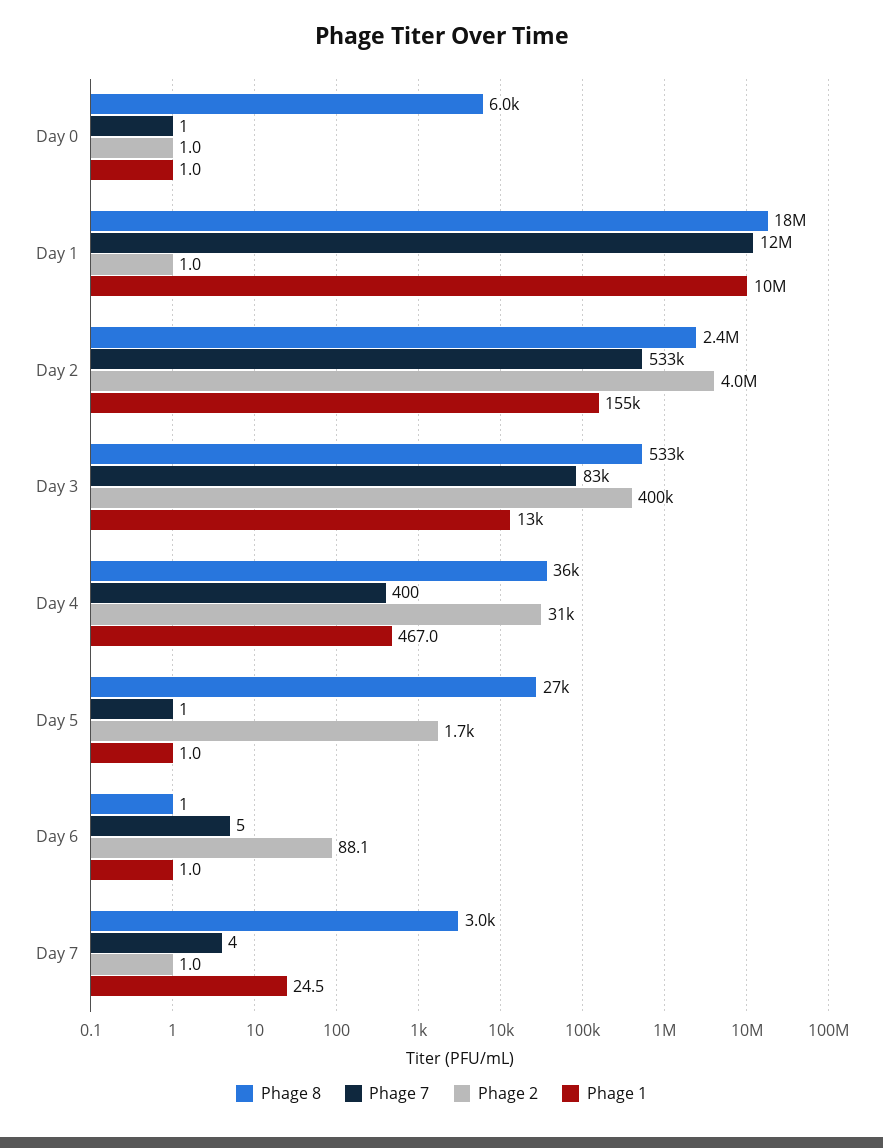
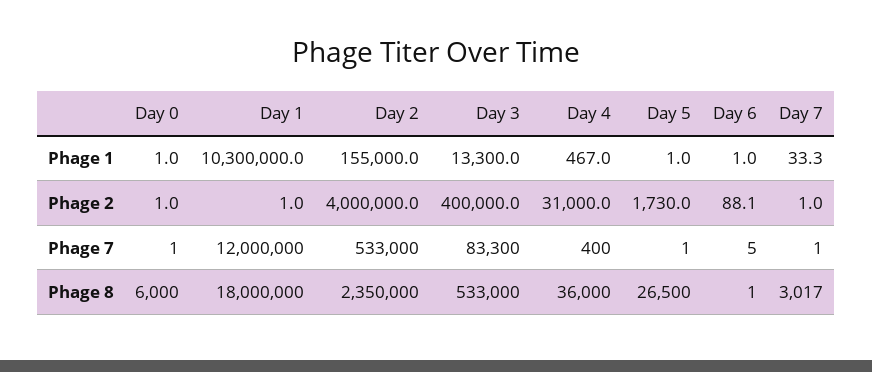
Phage 7, Day 7: 4 -> 1
Phage 1, Day 7: 24.5 -> 33.3

